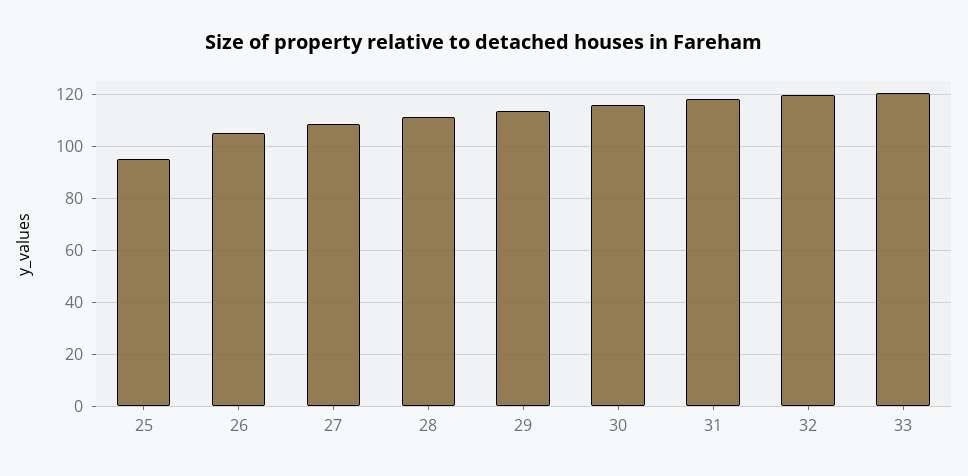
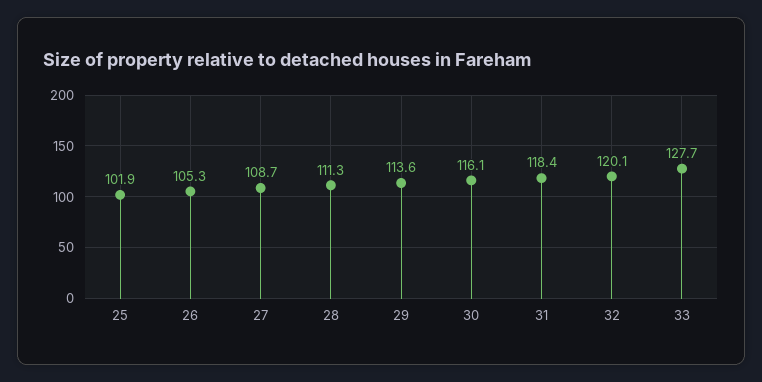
25: 95 -> 101.9
33: 120 -> 127.7

